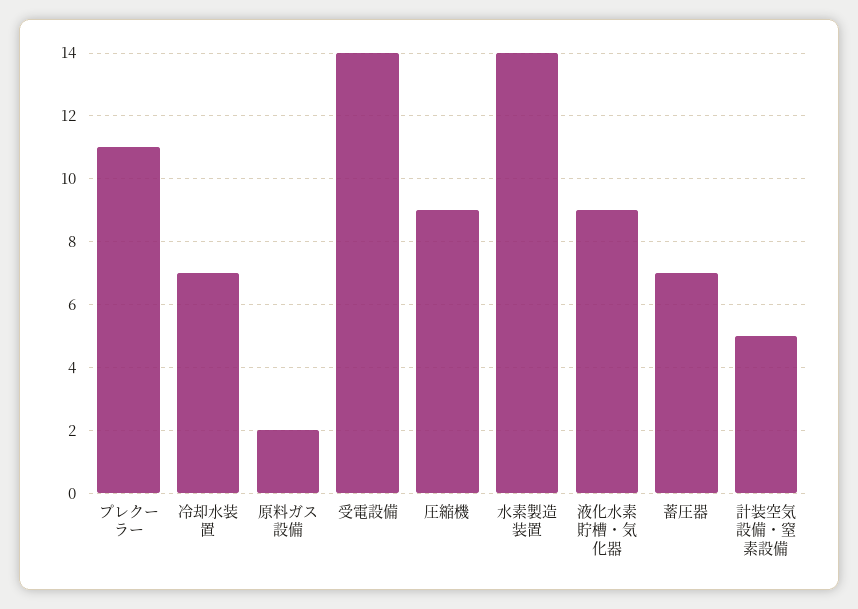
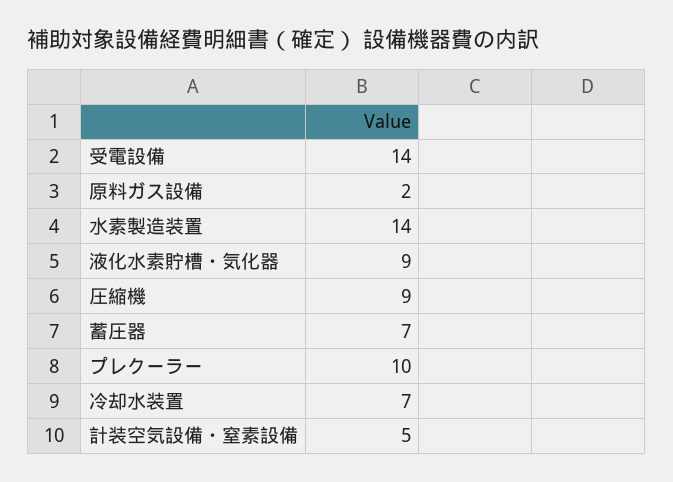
プレクーラー: 11 -> 10

